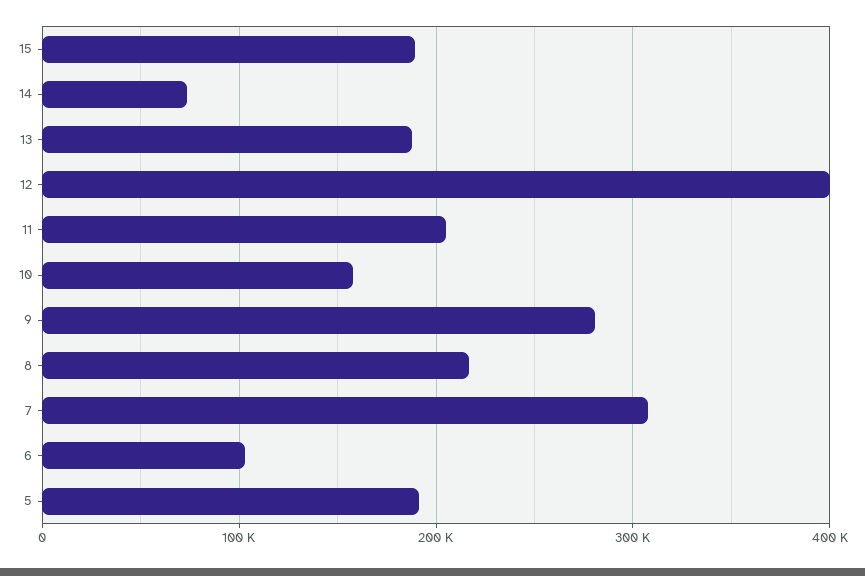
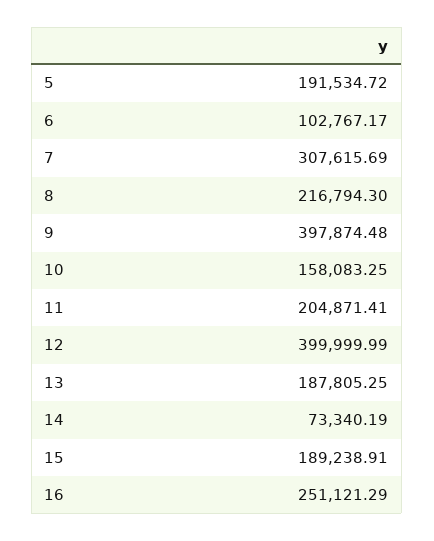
9: 280000 -> 397874.48
16: none -> 251121.29

